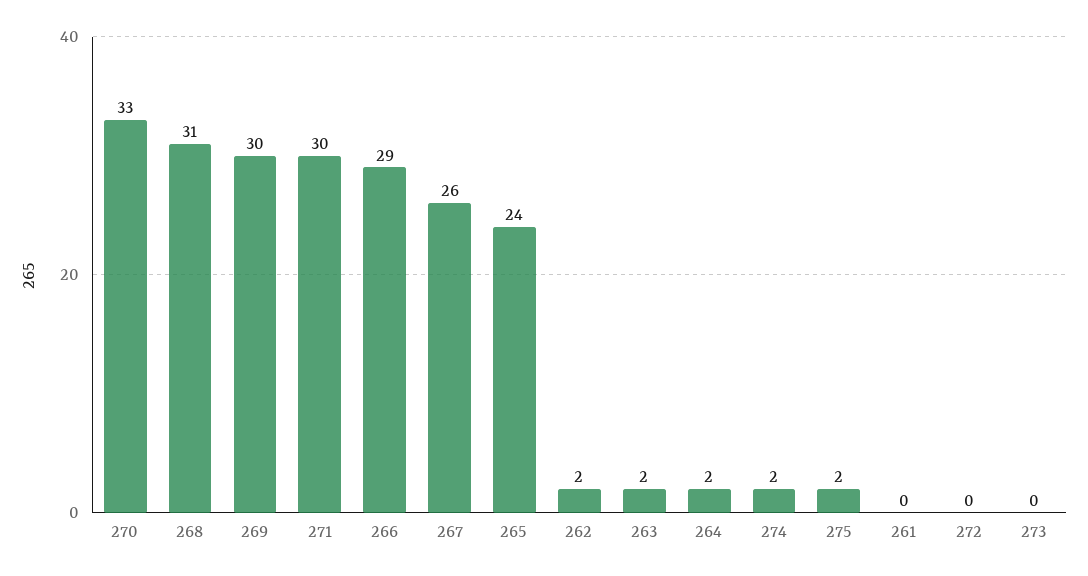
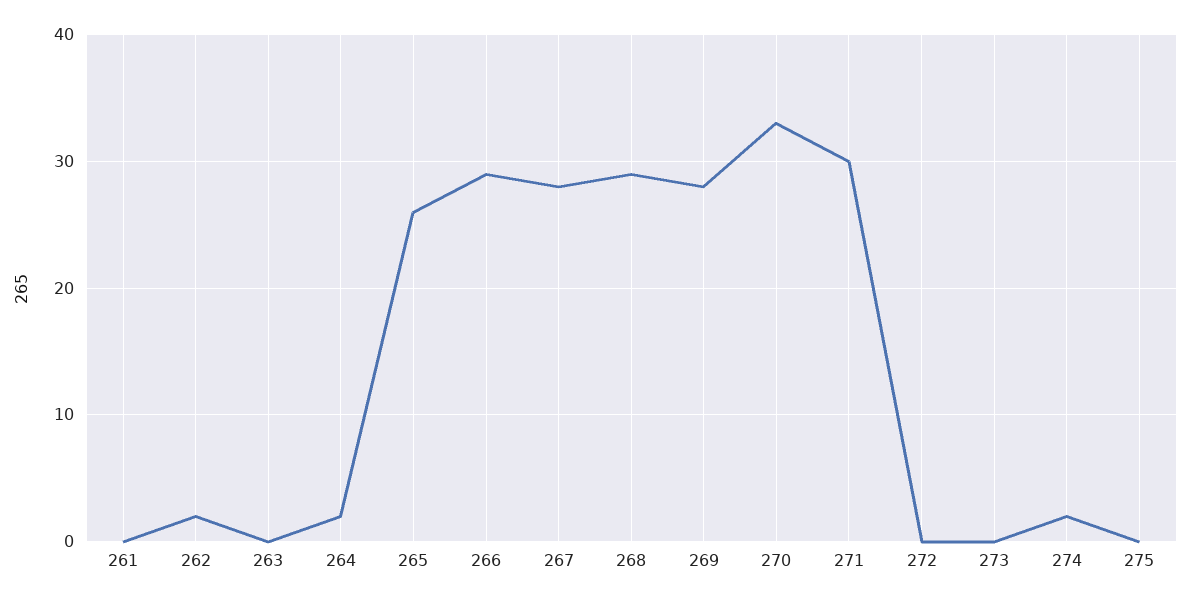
268: 31 -> 29
269: 30 -> 28
267: 26 -> 28
265: 24 -> 26
263: 2 -> 0
275: 2 -> 0

